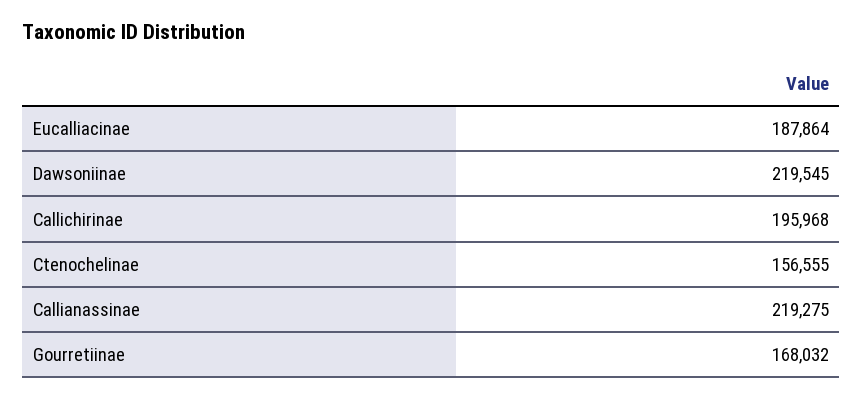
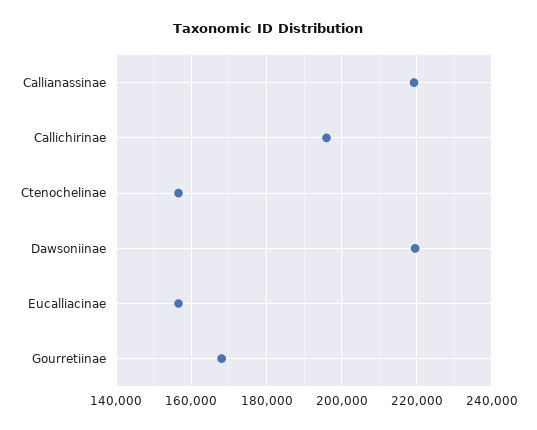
Eucalliacinae: 187864 -> 156000

